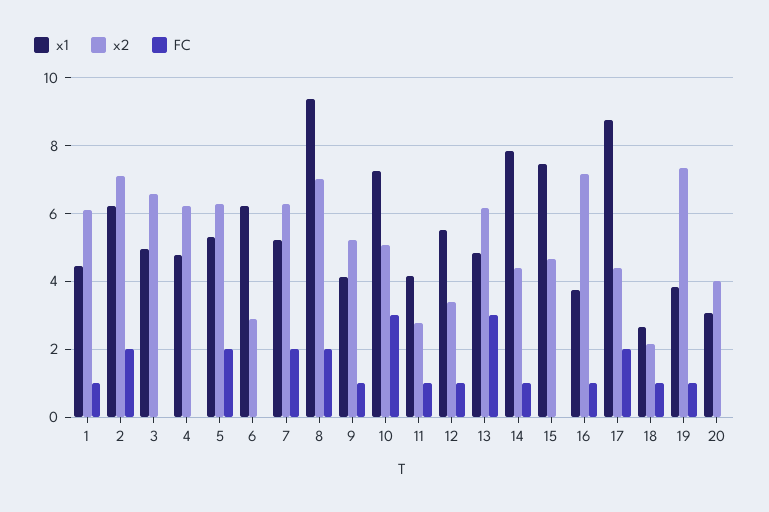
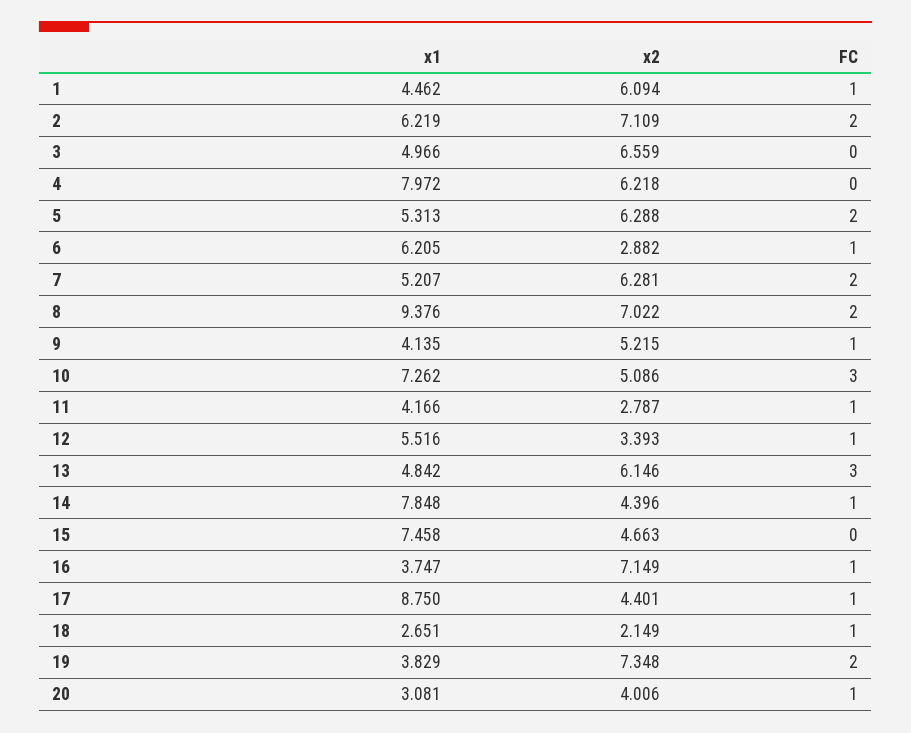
x1, 4: 4.8 -> 7.972
FC, 6: 0 -> 1
FC, 17: 2 -> 1
FC, 19: 1 -> 2
FC, 20: 0 -> 1

